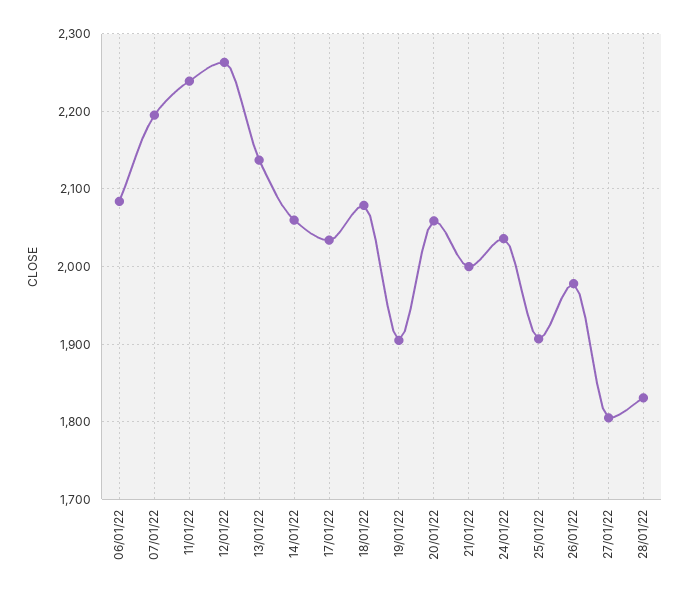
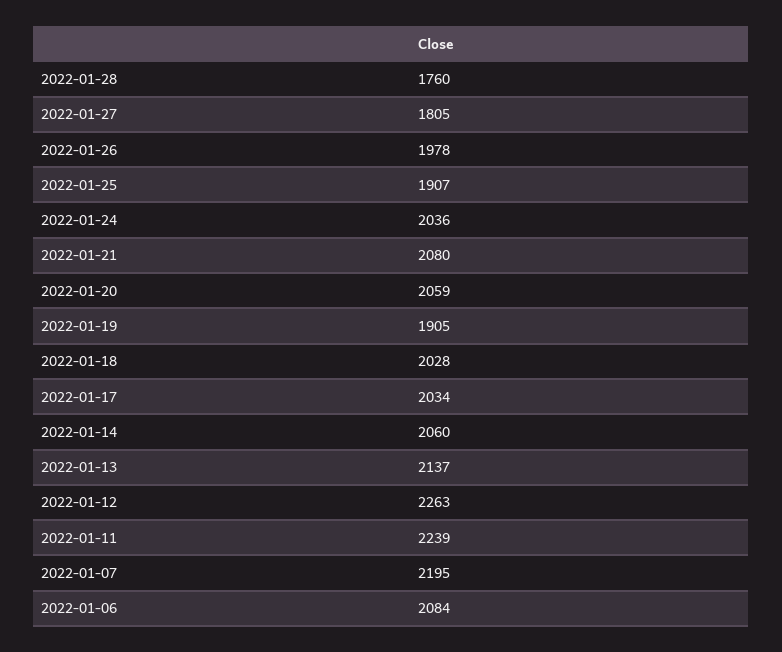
18/01/22: 2080 -> 2028
21/01/22: 2000 -> 2080
28/01/22: 1830 -> 1760

